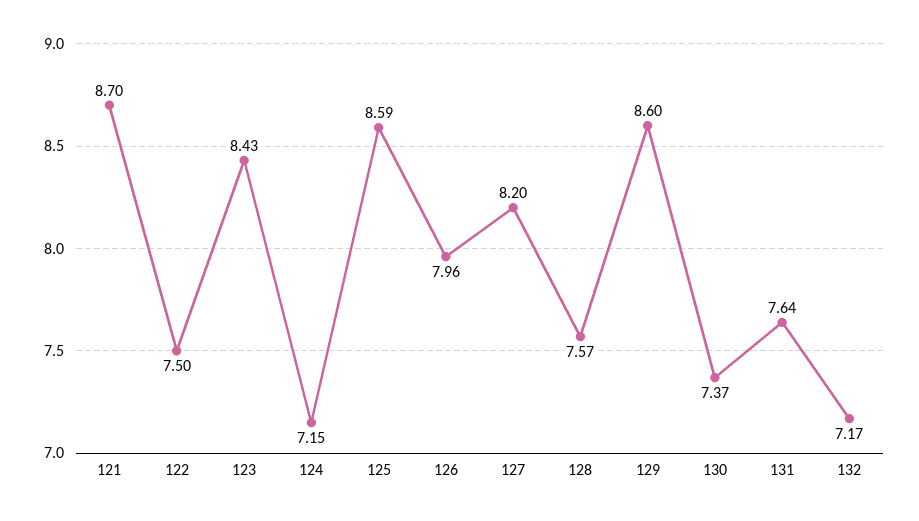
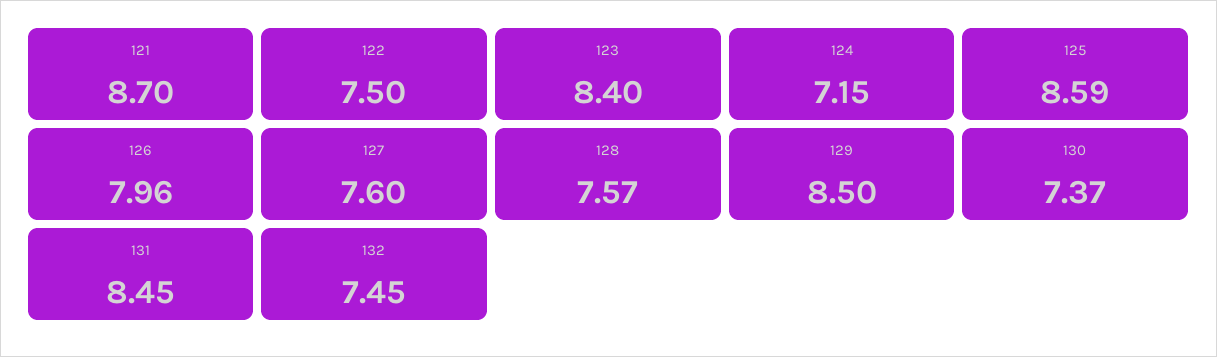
123: 8.43 -> 8.4
127: 8.2 -> 7.6
129: 8.6 -> 8.5
131: 7.64 -> 8.45
132: 7.17 -> 7.45

